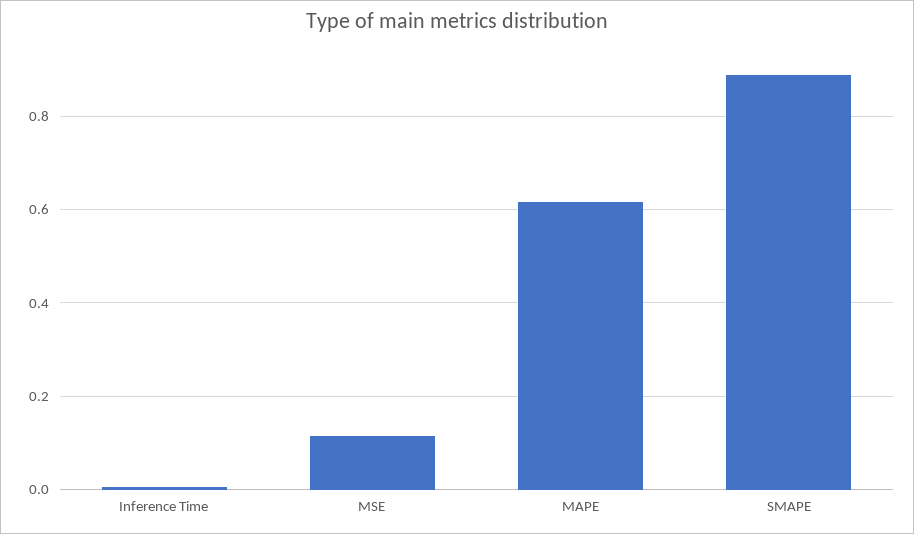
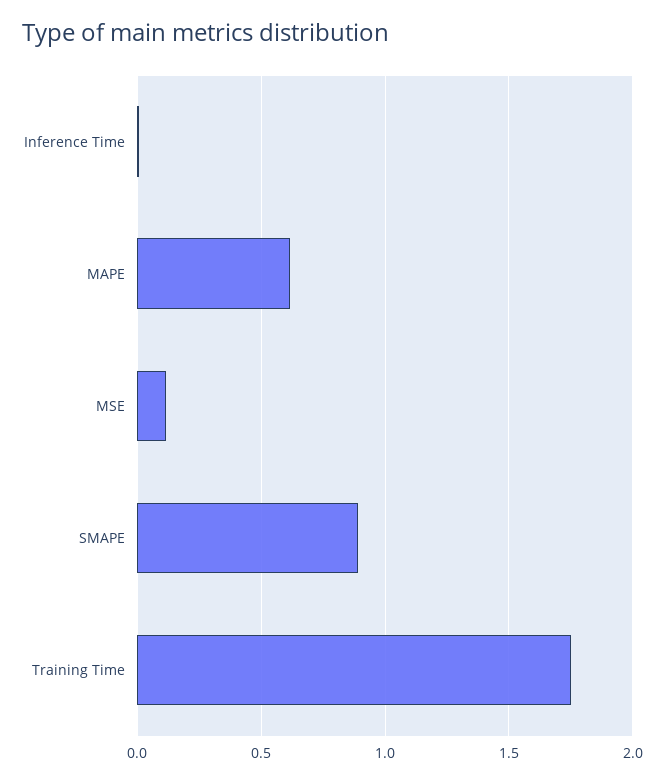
Training Time: none -> 1.75

